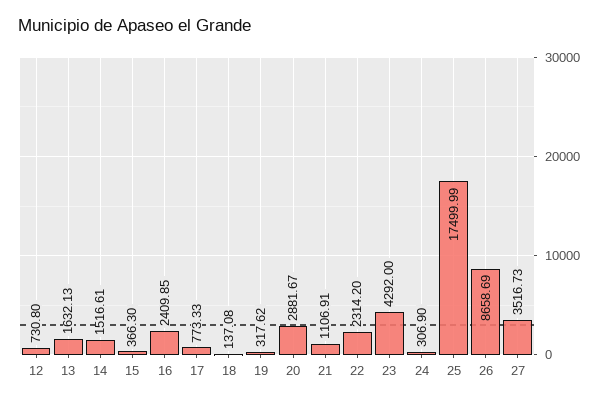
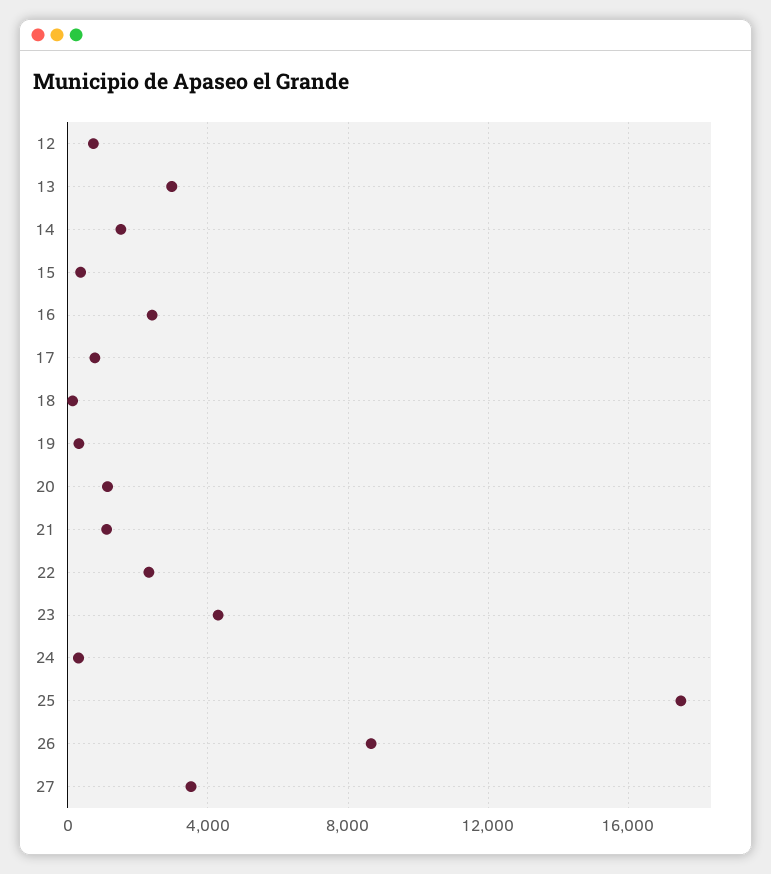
13: 1632.13 -> 3000
20: 2881.67 -> 1000

